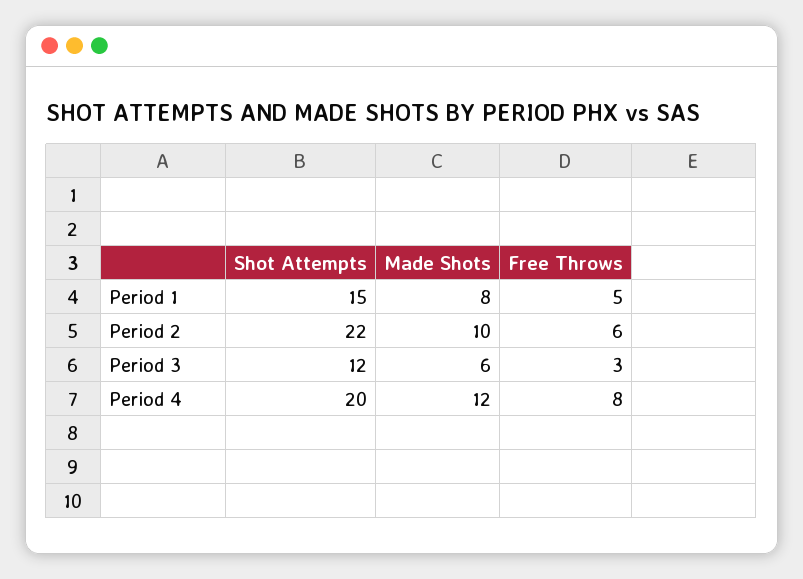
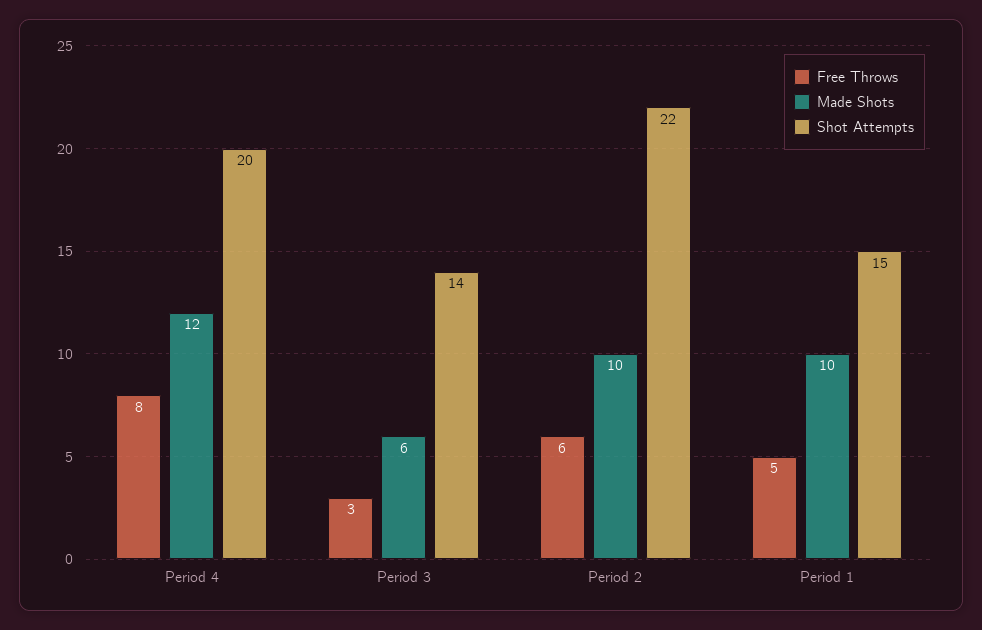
Made Shots, Period 1: 8 -> 10
Shot Attempts, Period 3: 12 -> 14

